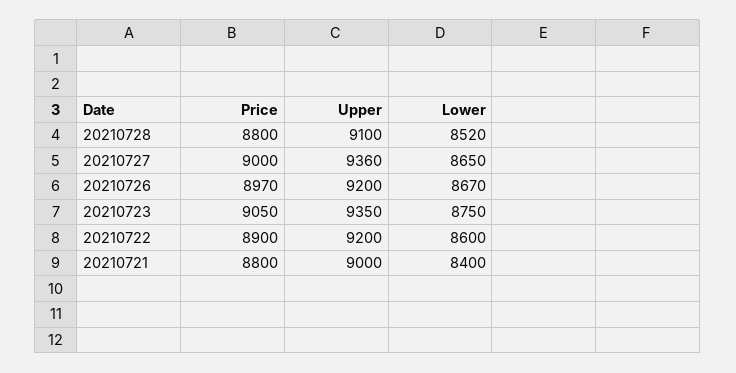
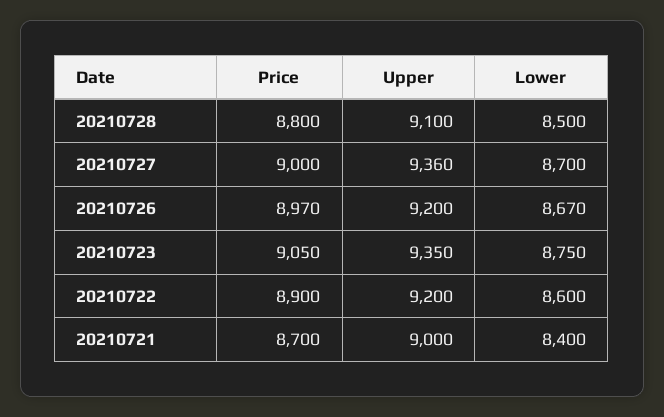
Lower, 20210728: 8520 -> 8500
Lower, 20210727: 8650 -> 8700
Price, 20210721: 8800 -> 8700

